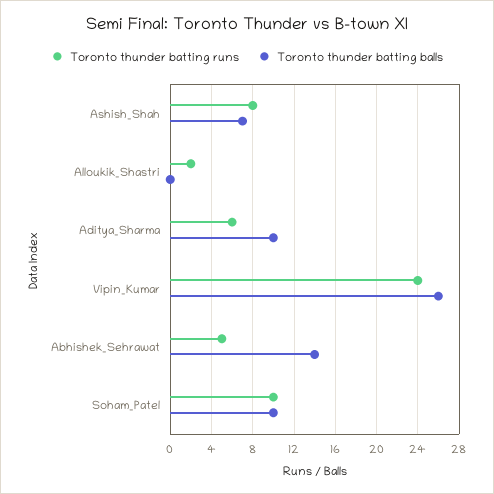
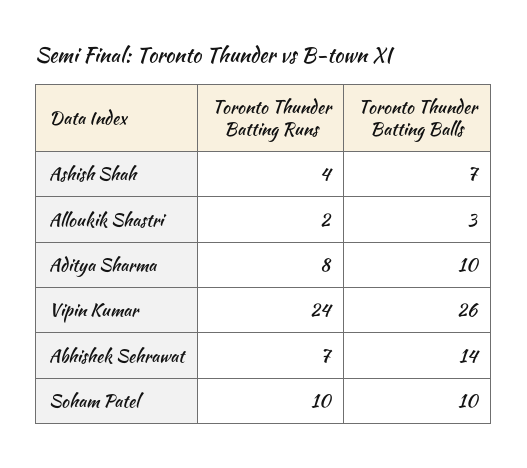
Toronto thunder batting runs, Ashish_Shah: 8 -> 4
Toronto thunder batting balls, Alloukik_Shastri: 0 -> 3
Toronto thunder batting runs, Aditya_Sharma: 6 -> 8
Toronto thunder batting runs, Abhishek_Sehrawat: 5 -> 7

